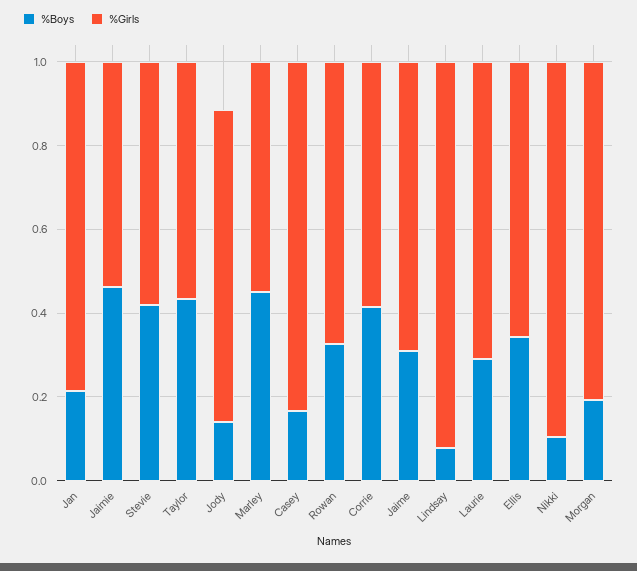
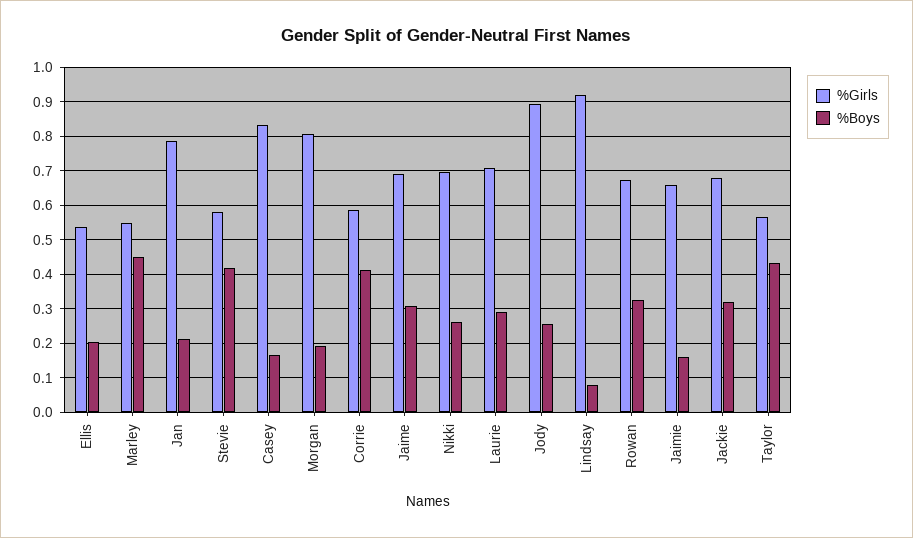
%Boys, Jaimie: 0.45 -> 0.16
%Girls, Jaimie: 0.55 -> 0.66
%Boys, Jody: 0.15 -> 0.26
%Girls, Jody: 0.75 -> 0.9
%Boys, Ellis: 0.35 -> 0.2
%Girls, Ellis: 0.65 -> 0.54
%Boys, Nikki: 0.1 -> 0.26
%Girls, Nikki: 0.9 -> 0.7
%Girls, Jackie: none -> 0.68
%Boys, Jackie: none -> 0.32

